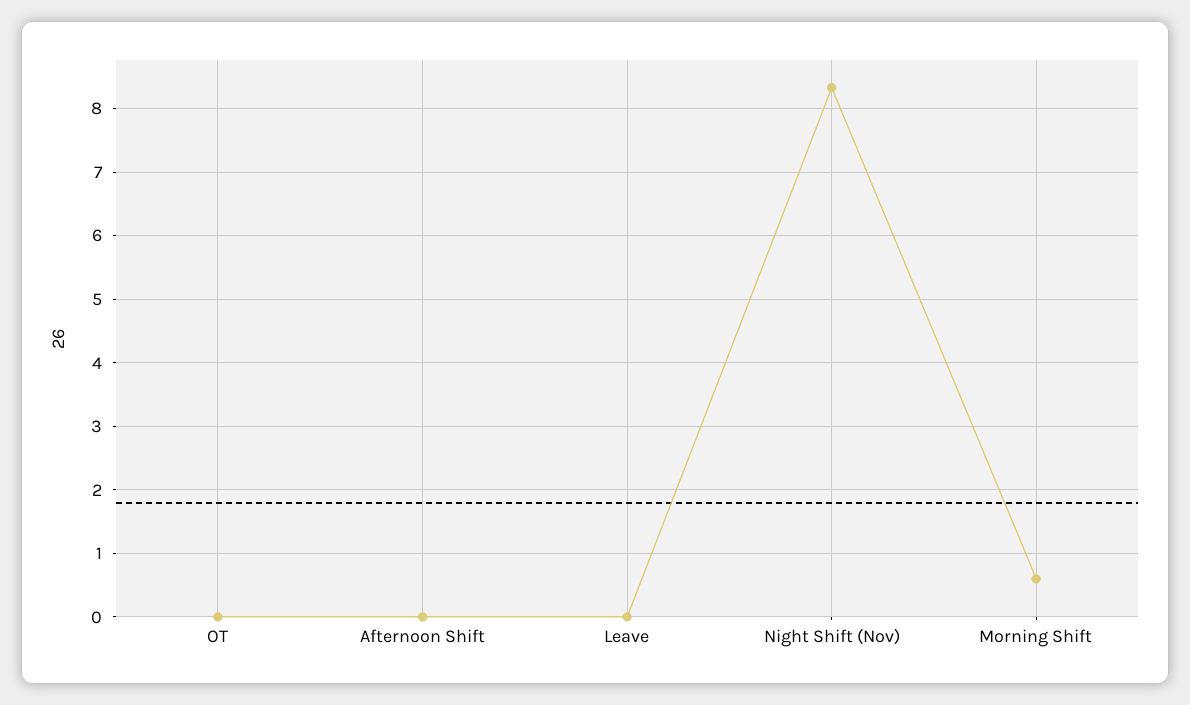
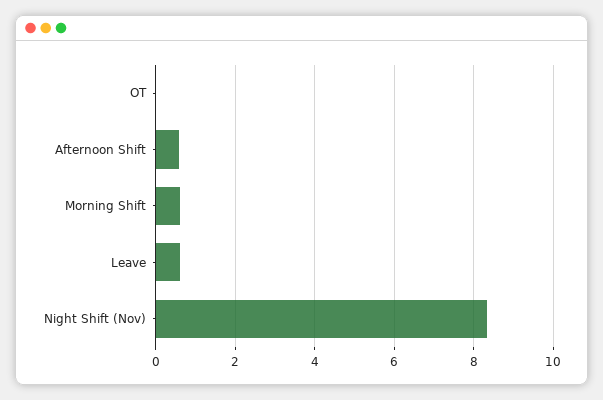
Afternoon Shift: 0 -> 0.6
Leave: 0 -> 0.6

